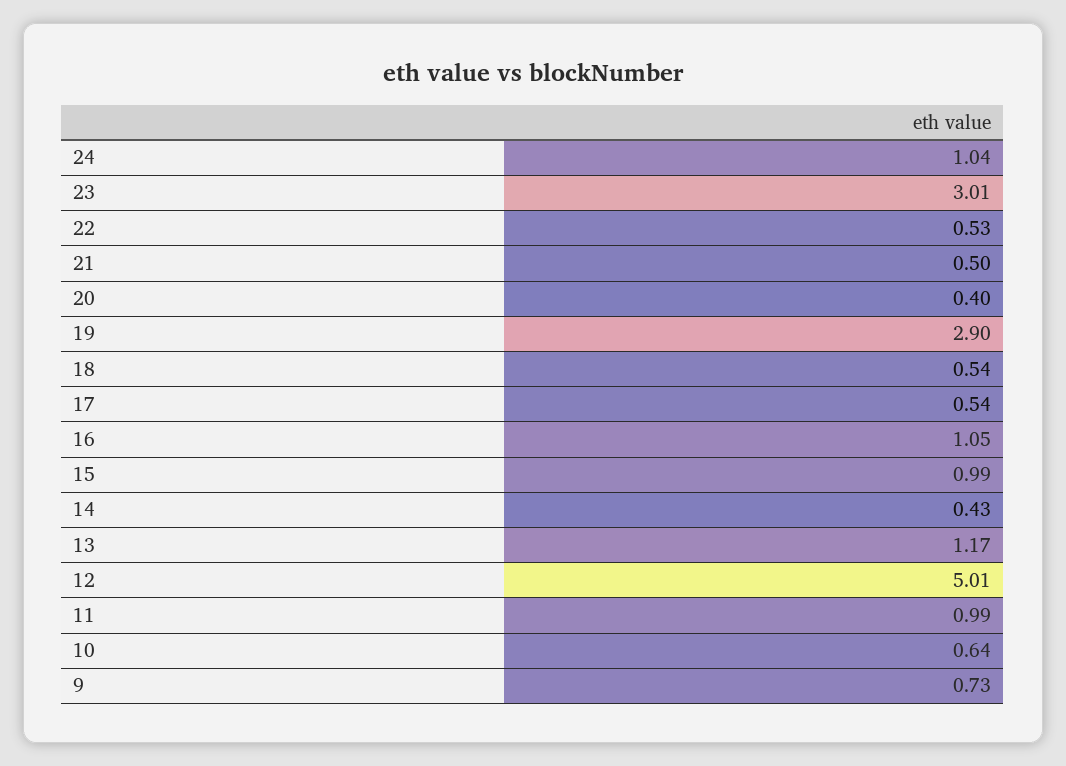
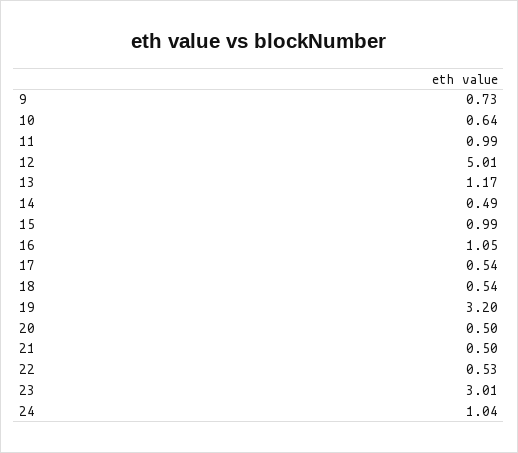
20: 0.4 -> 0.5
19: 2.9 -> 3.2
14: 0.43 -> 0.49

